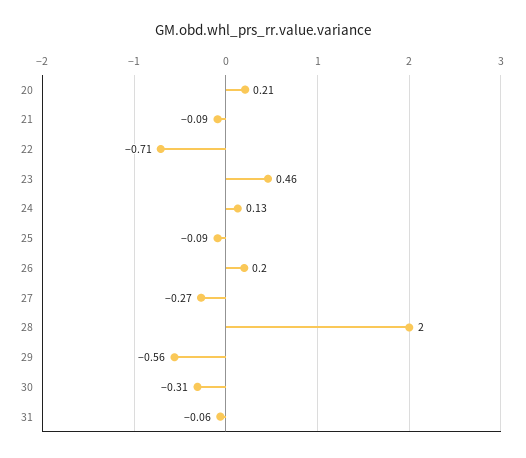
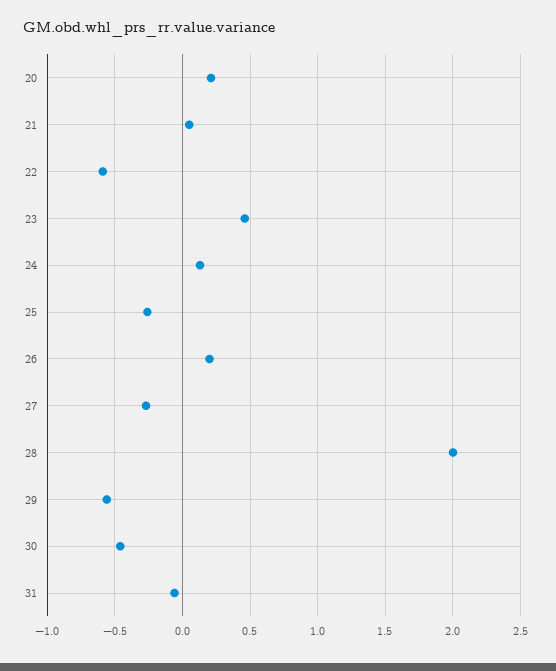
21: -0.09 -> 0.05
22: -0.71 -> -0.6
25: -0.09 -> -0.25
30: -0.31 -> -0.45

